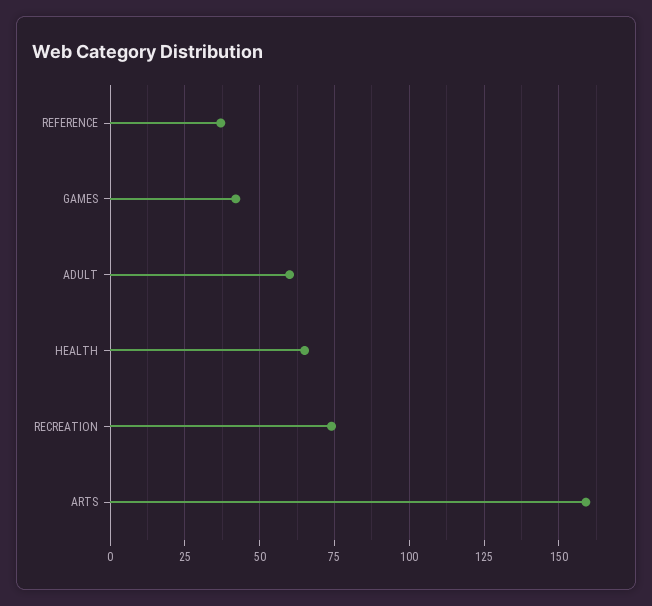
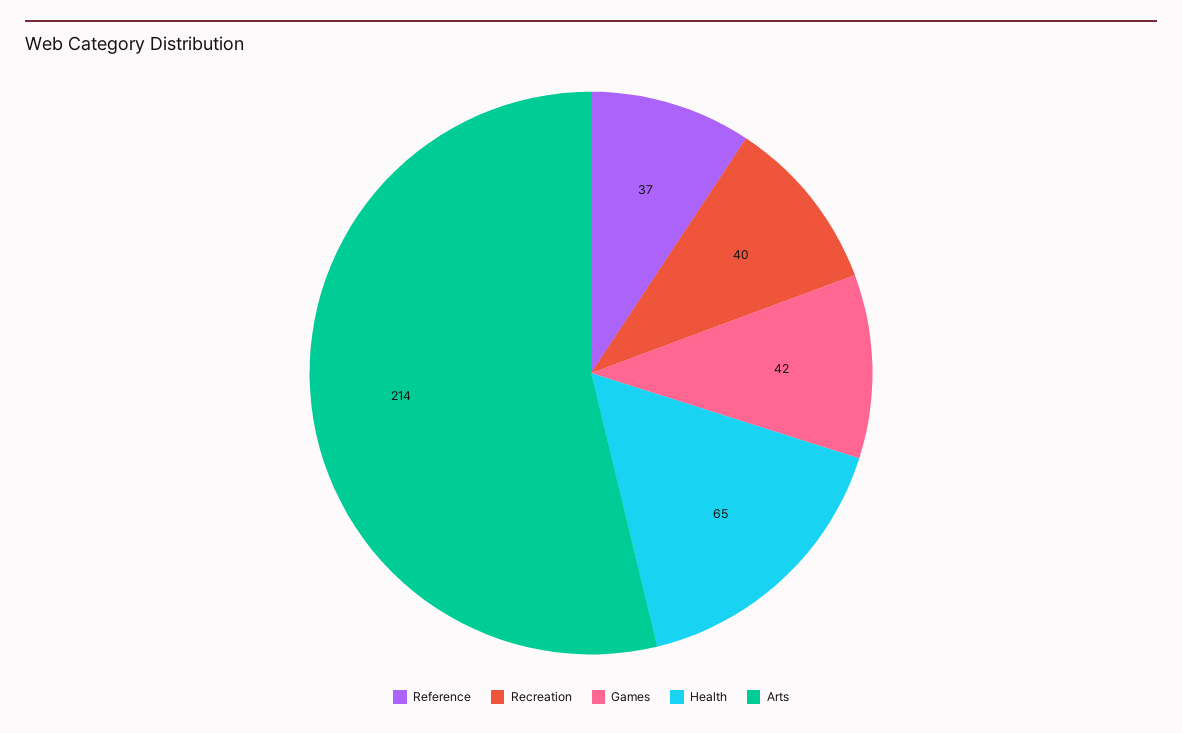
ADULT: 60 -> none
RECREATION: 75 -> 40
ARTS: 160 -> 214

